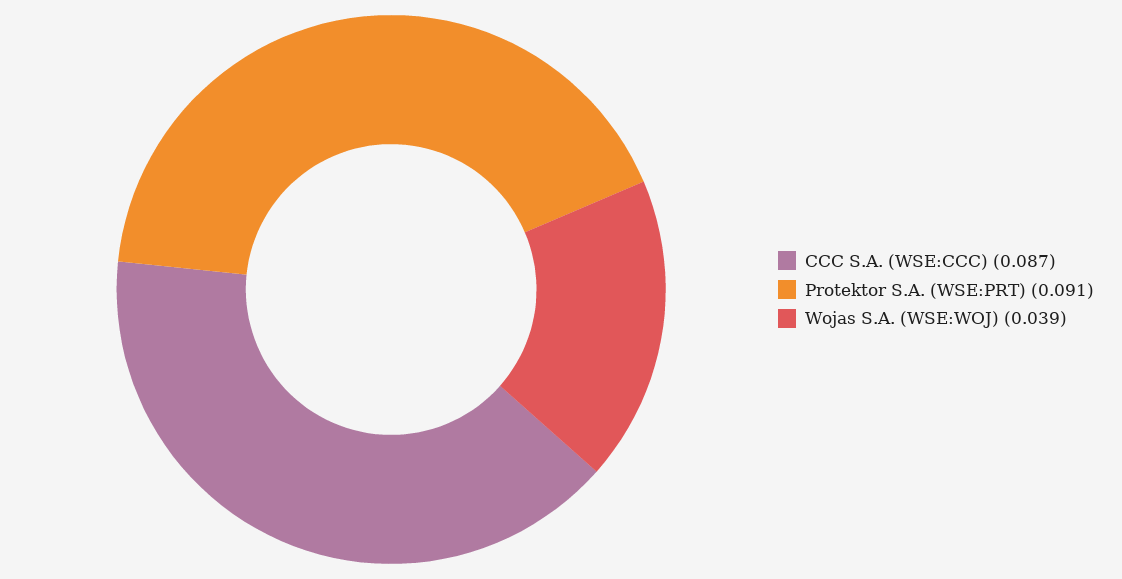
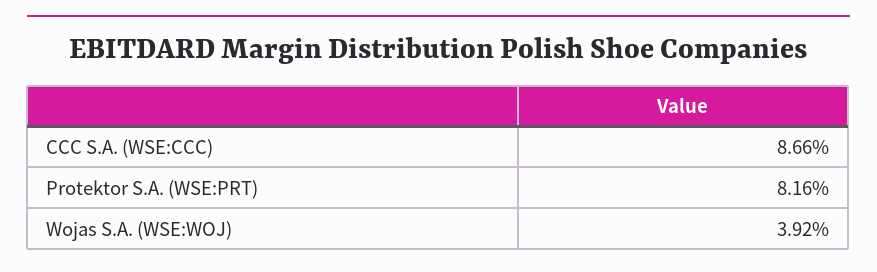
Protektor S.A. (WSE:PRT): 0.091 -> 0.0816

